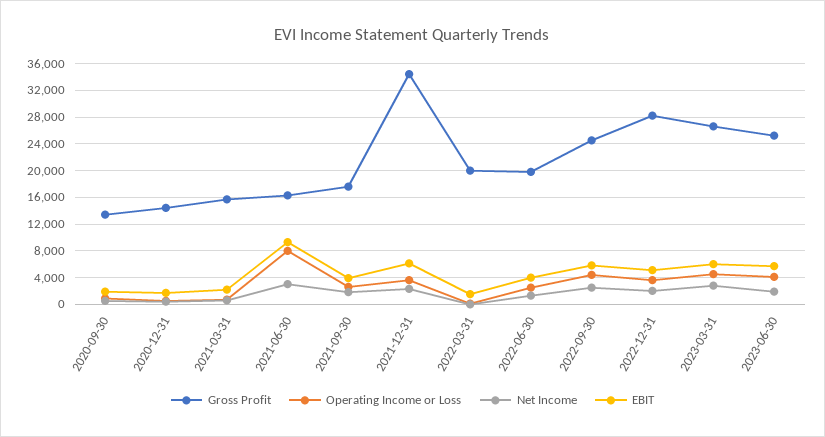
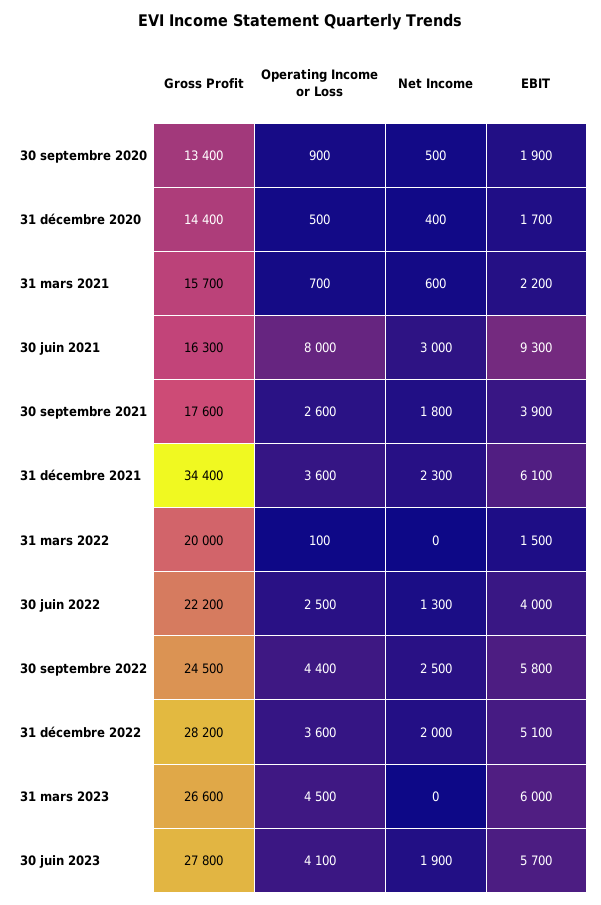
Gross Profit, 2022-06-30: 20000 -> 22200
Net Income, 2023-03-31: 3000 -> 0
Gross Profit, 2023-06-30: 25000 -> 27800

